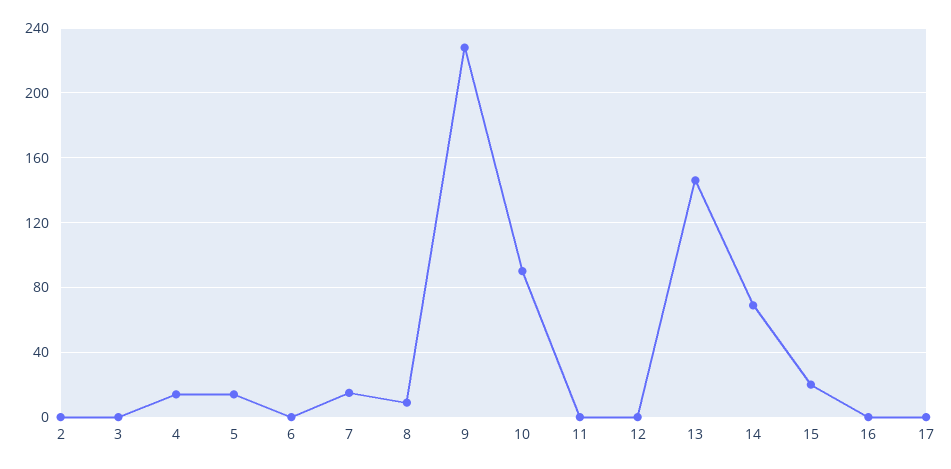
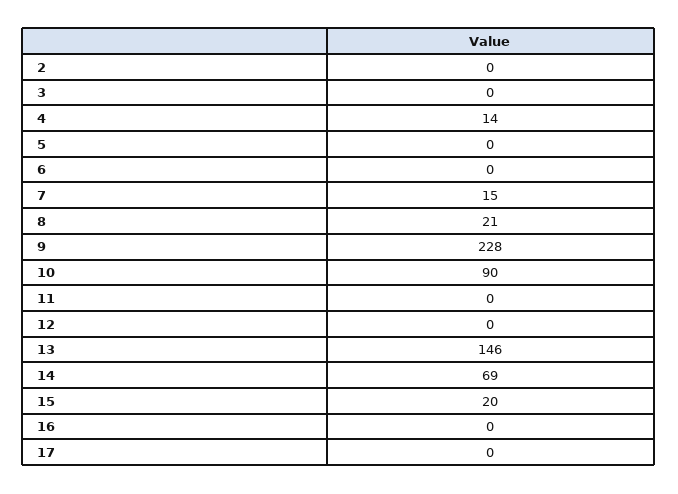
5: 15 -> 0
8: 10 -> 21

